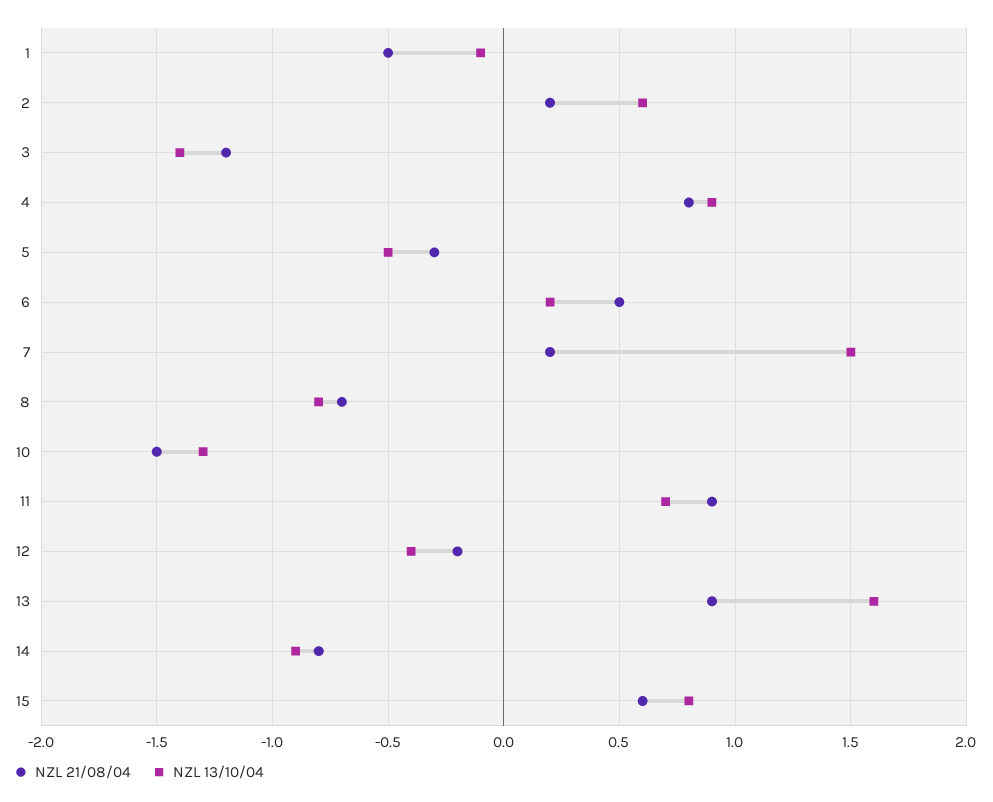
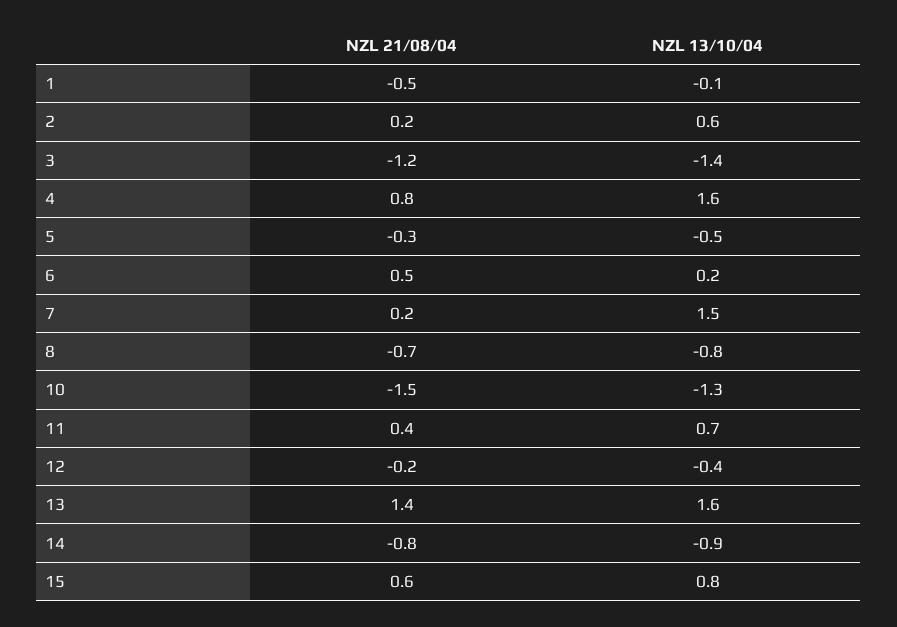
NZL 13/10/04, 4: 0.9 -> 1.6
NZL 21/08/04, 11: 0.9 -> 0.4
NZL 21/08/04, 13: 0.9 -> 1.4

